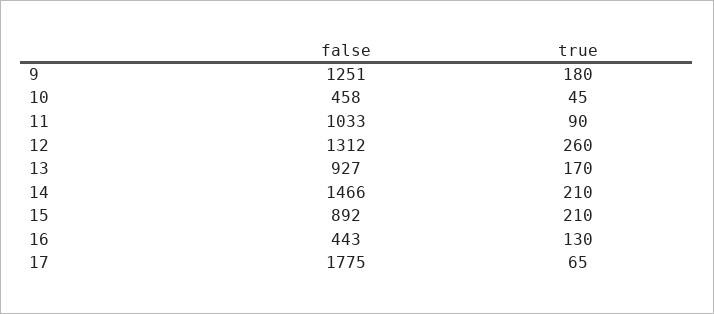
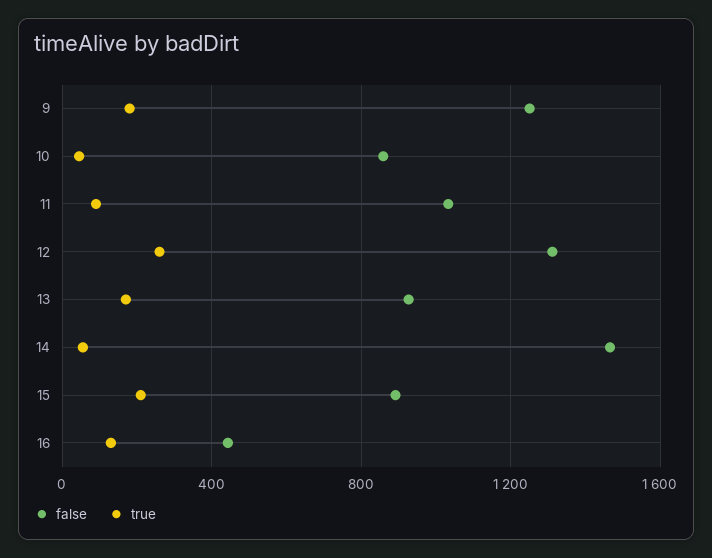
false, 10: 458 -> 850
true, 14: 210 -> 50
false, 17: 1775 -> none
true, 17: 65 -> none

